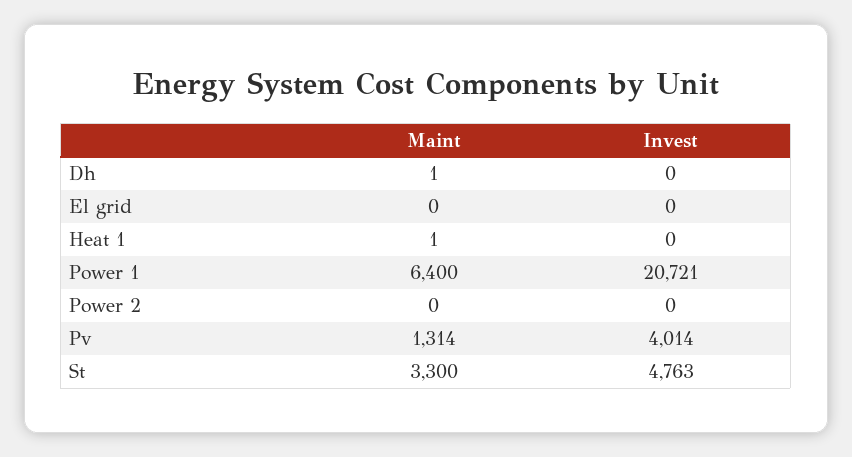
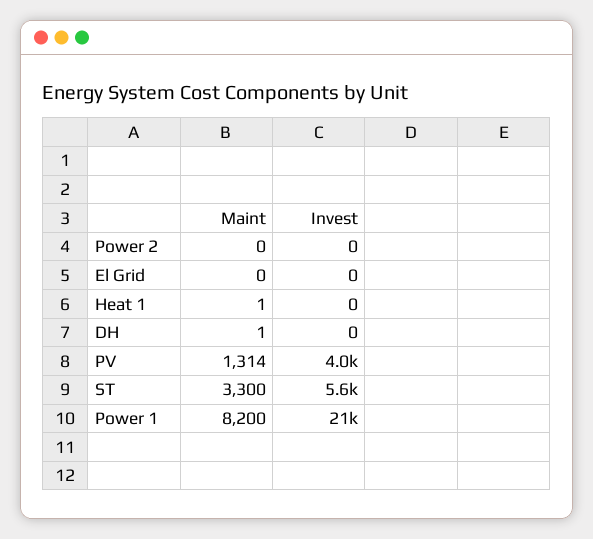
Maint, Power 1: 6400 -> 8200
Invest, St: 4763 -> 5600

